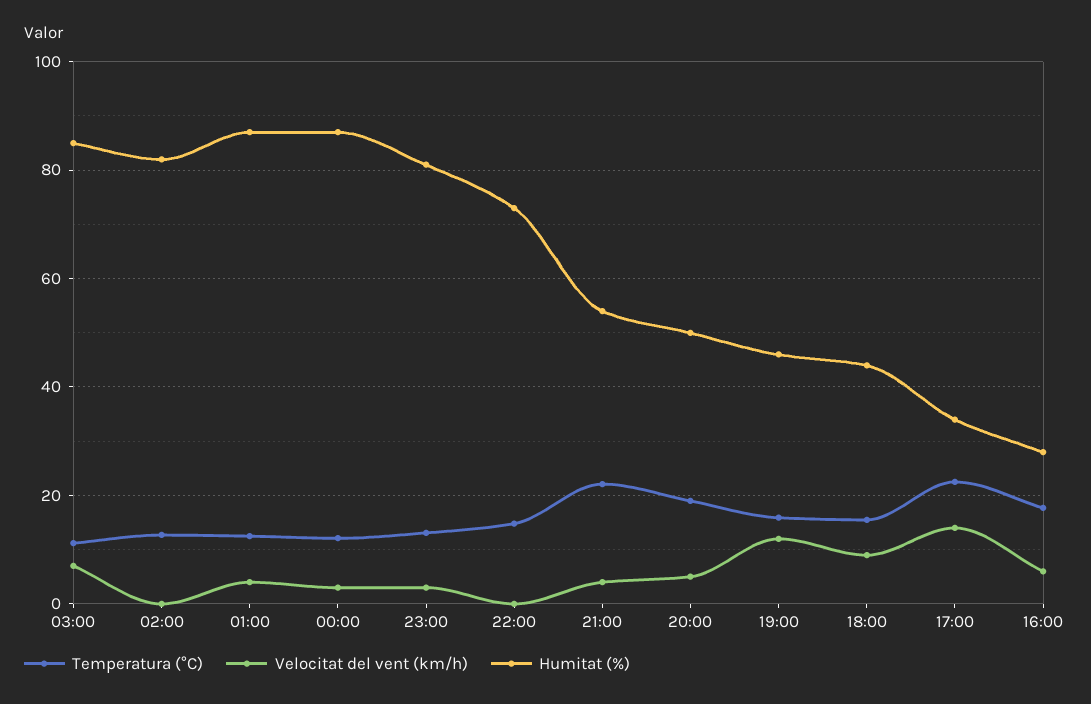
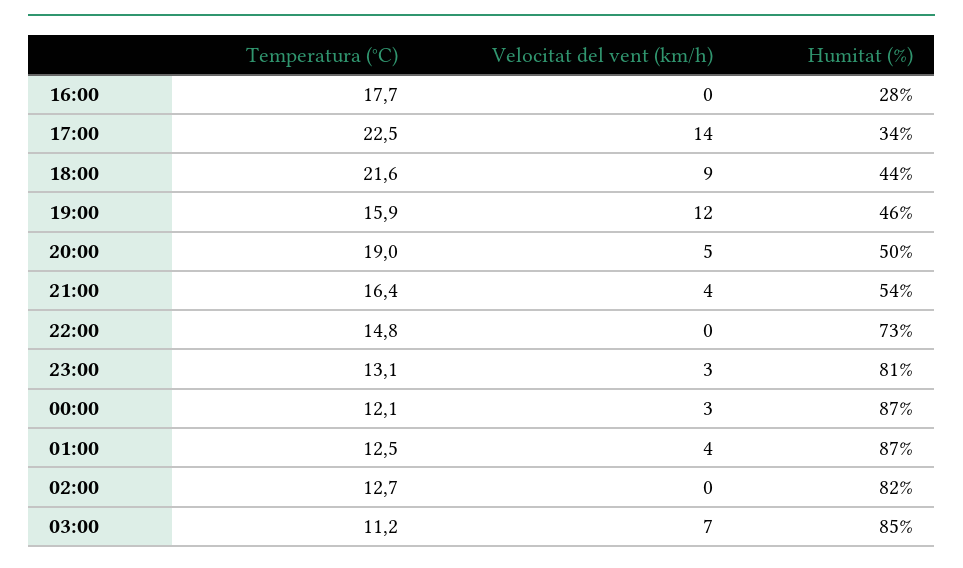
Temperatura (°C), 21:00: 22 -> 16.4
Temperatura (°C), 18:00: 16 -> 21.6
Velocitat del vent (km/h), 16:00: 6 -> 0

